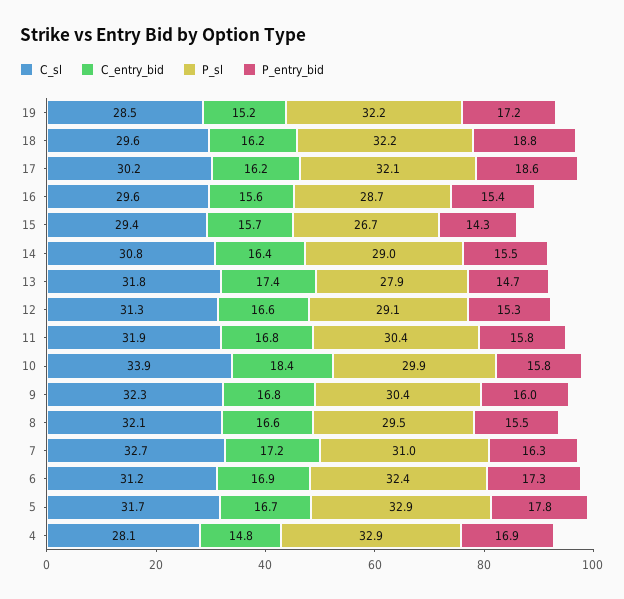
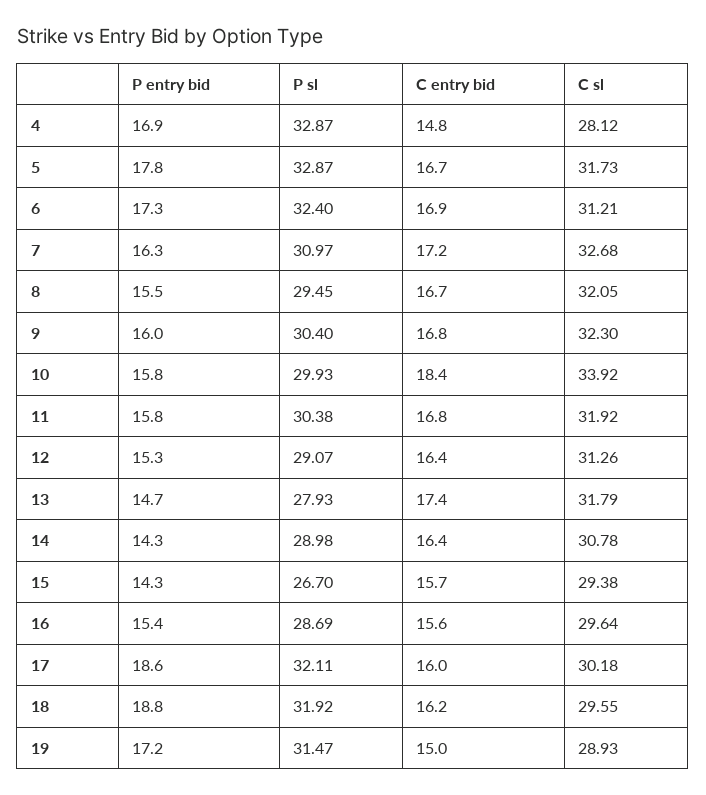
C_sl, 19: 28.5 -> 28.93
C_entry_bid, 19: 15.2 -> 15
P_sl, 19: 32.2 -> 31.47
P_sl, 18: 32.2 -> 31.92
C_entry_bid, 17: 16.2 -> 16
P_entry_bid, 14: 15.5 -> 14.3
C_entry_bid, 12: 16.6 -> 16.4
C_entry_bid, 8: 16.6 -> 16.7

